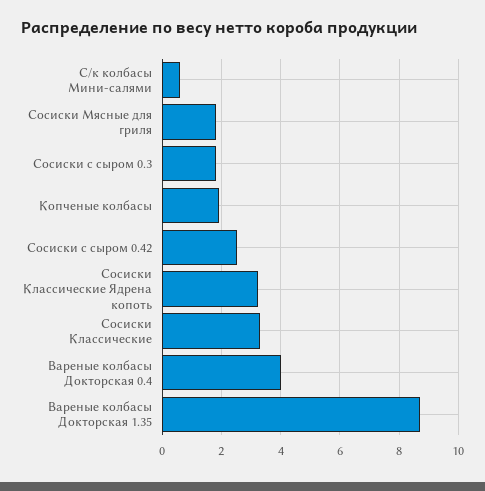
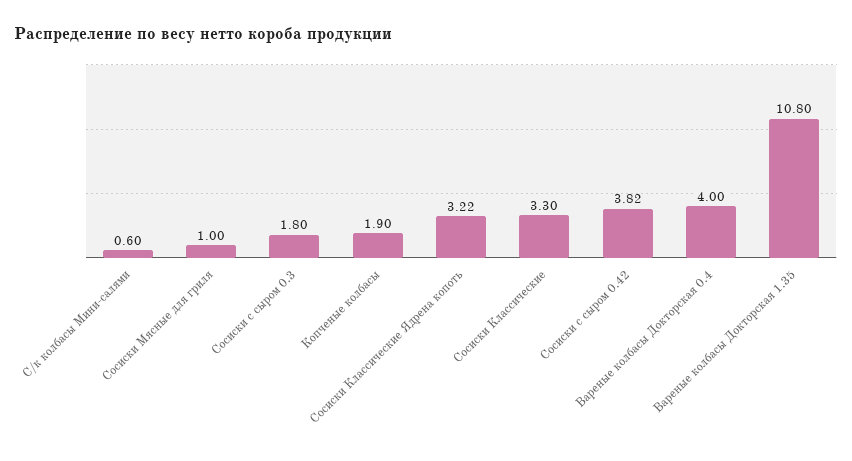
Сосиски Мясные для гриля: 1.75 -> 1
Сосиски с сыром 0.42: 2.5 -> 3.82
Вареные колбасы Докторская 1.35: 8.75 -> 10.8

